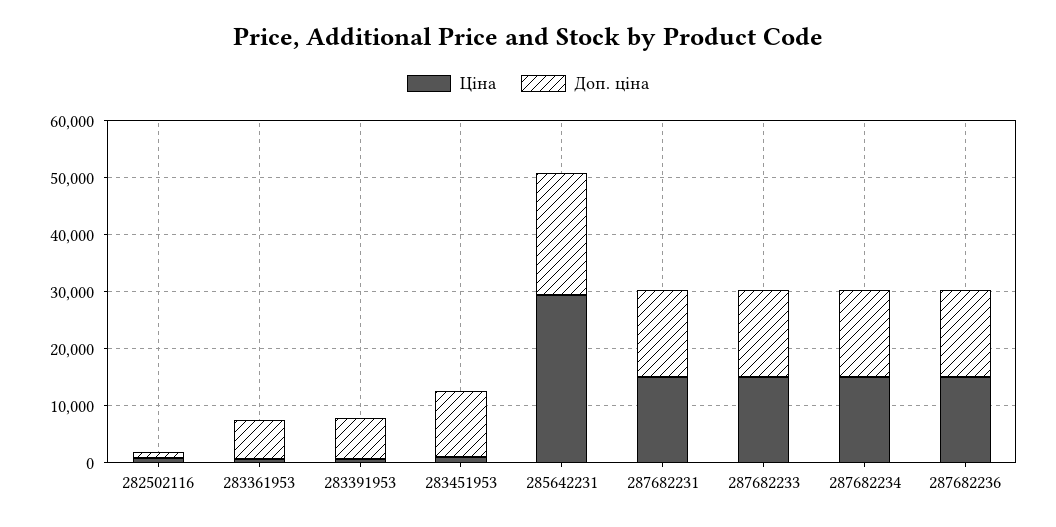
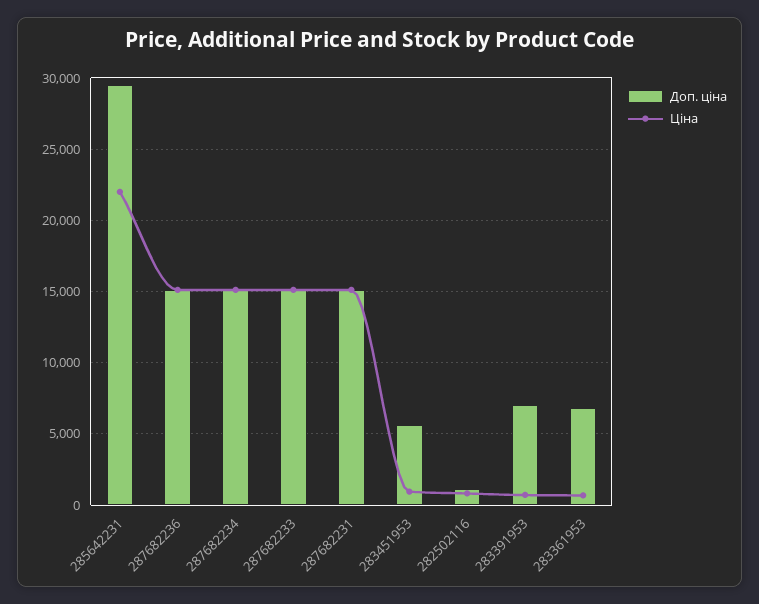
Доп. ціна, 283451953: 12000 -> 5500
Ціна, 285642231: 30000 -> 22000
Доп. ціна, 285642231: 22000 -> 29500

